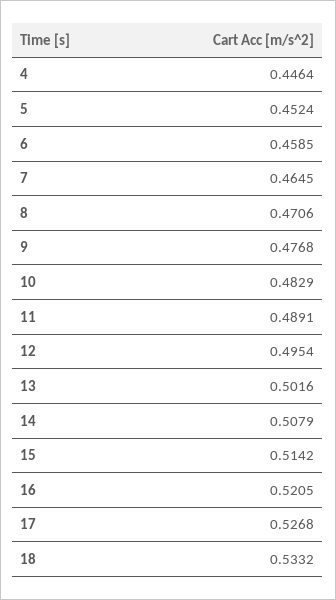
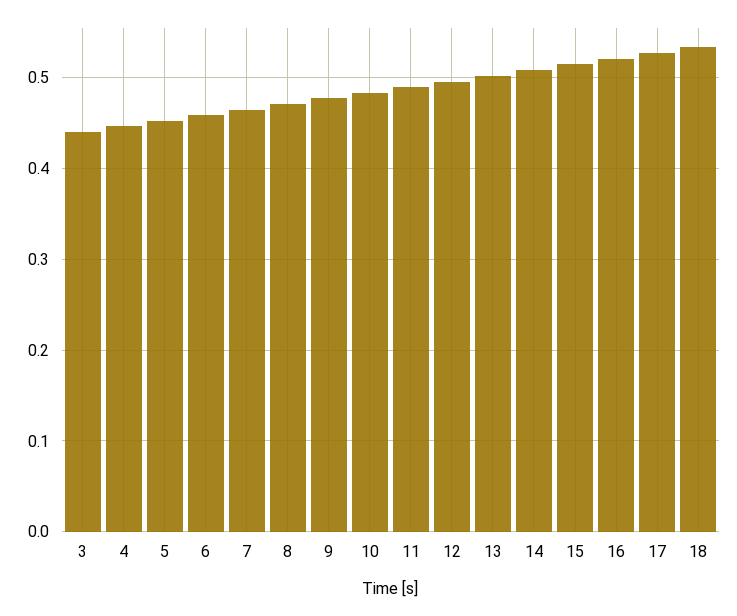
3: none -> 0.44

